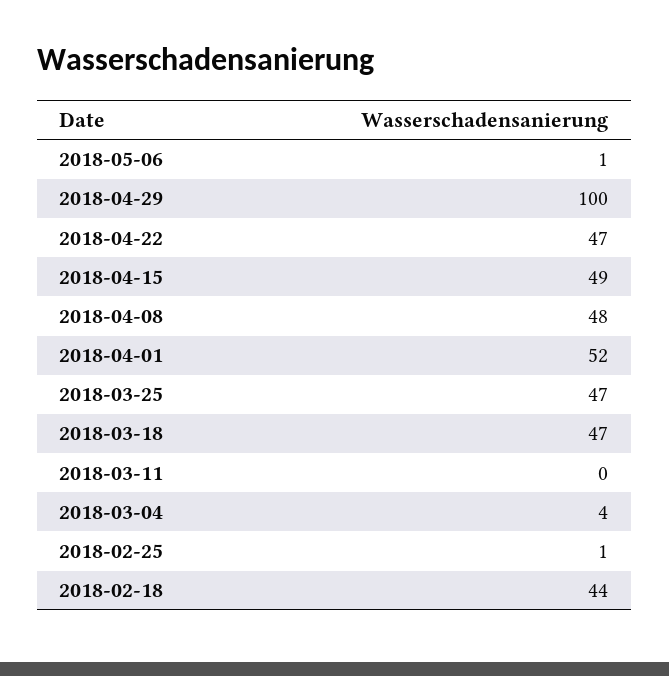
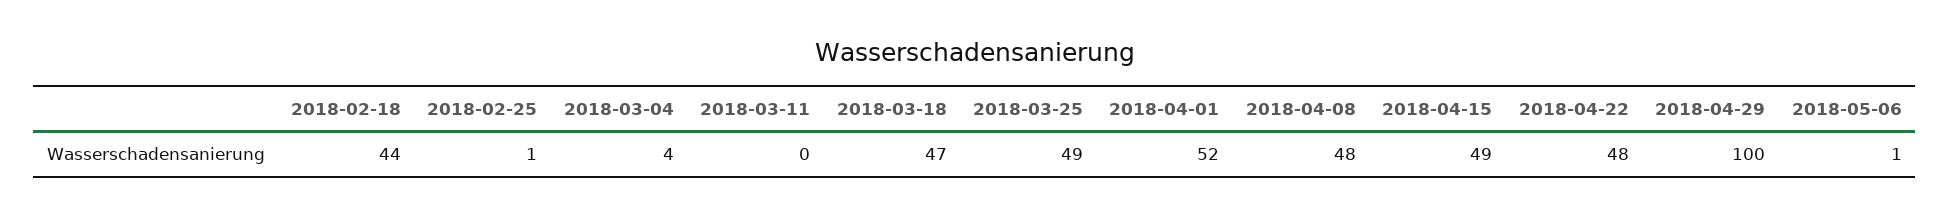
2018-04-22: 47 -> 48
2018-03-25: 47 -> 49

